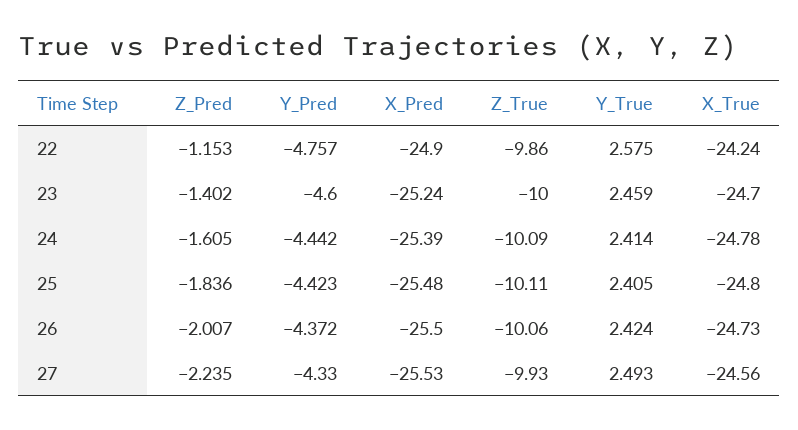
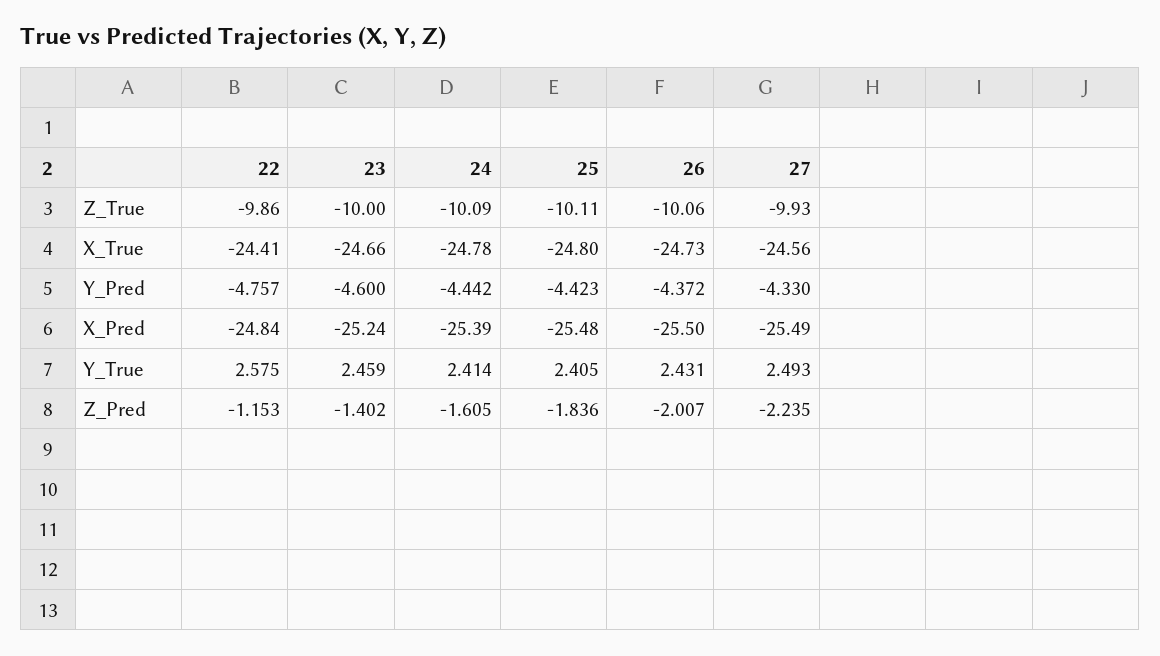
X_Pred, 22: -24.9 -> -24.84
X_True, 22: -24.24 -> -24.41
X_True, 23: -24.7 -> -24.66
Y_True, 26: 2.424 -> 2.431
X_Pred, 27: -25.53 -> -25.49

